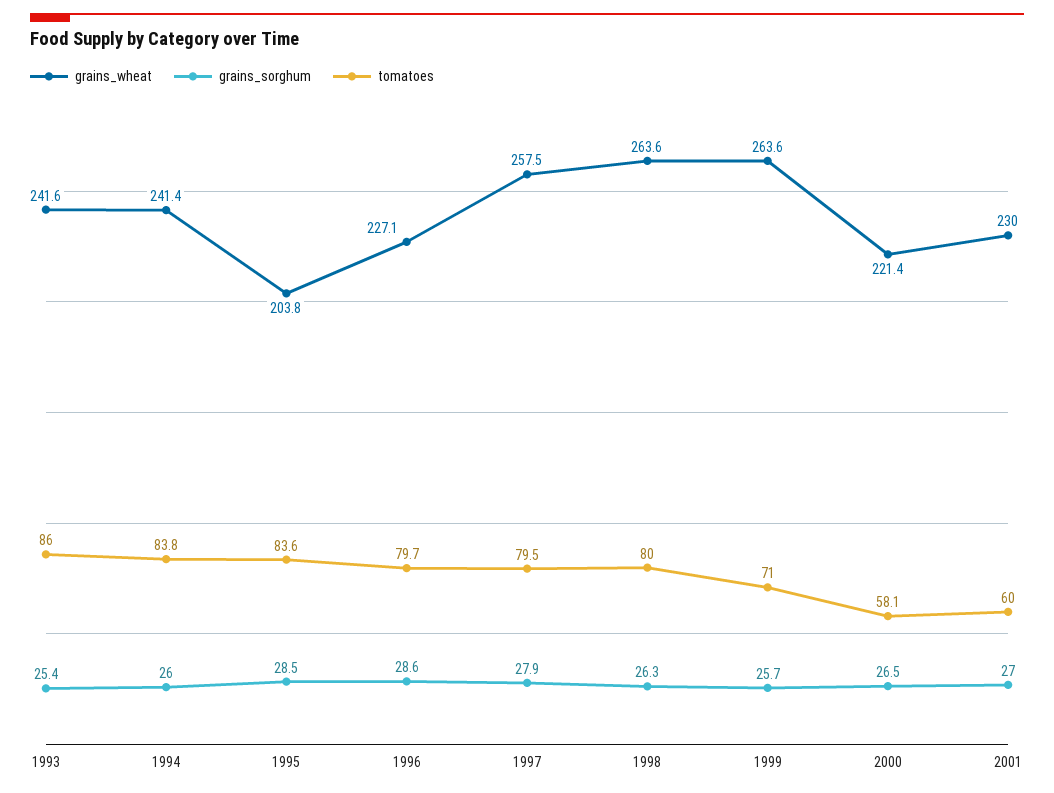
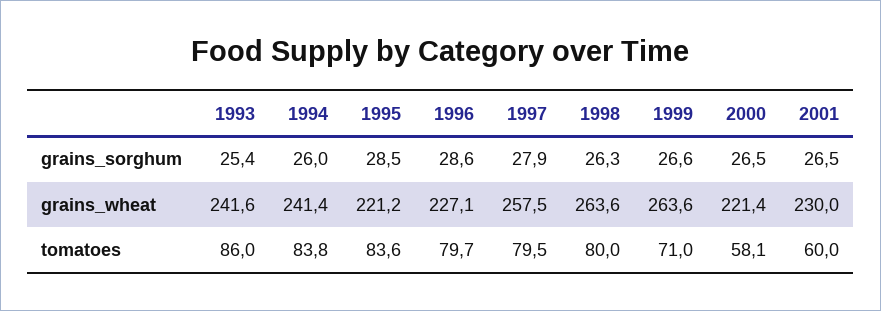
grains_wheat, 1995: 203.8 -> 221.2
grains_sorghum, 1999: 25.7 -> 26.6
grains_sorghum, 2001: 27 -> 26.5

